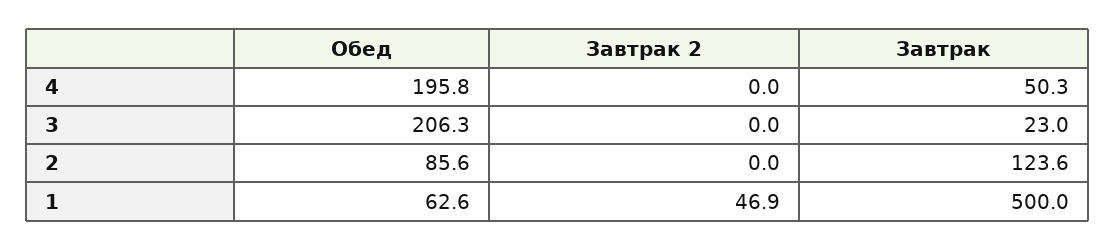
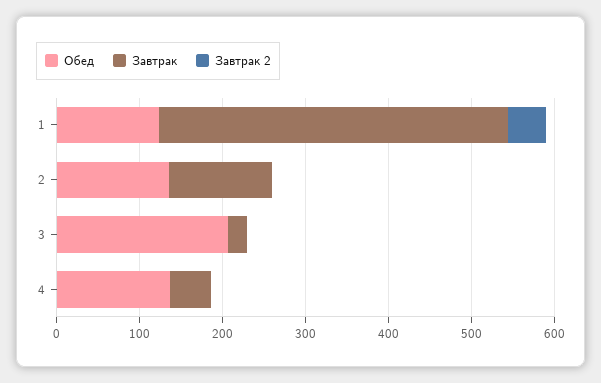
Обед, 4: 195.8 -> 140
Обед, 2: 85.6 -> 140
Обед, 1: 62.6 -> 120
Завтрак, 1: 500 -> 420

